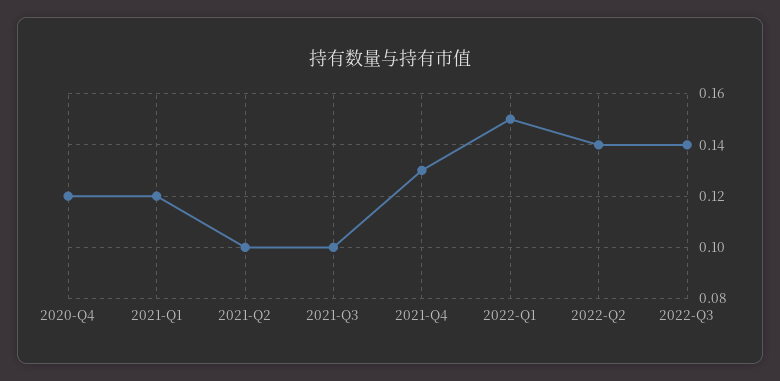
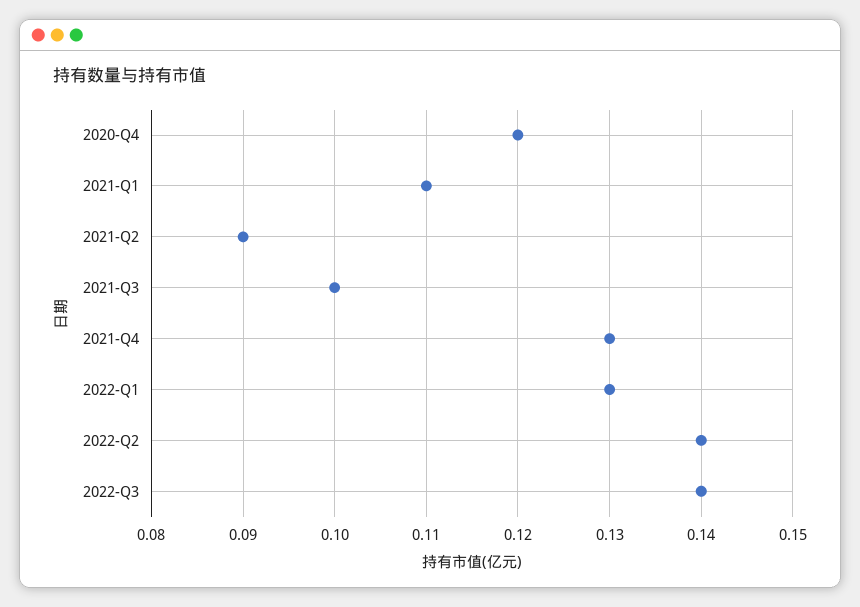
2021-Q1: 0.12 -> 0.11
2021-Q2: 0.1 -> 0.09
2022-Q1: 0.15 -> 0.13

